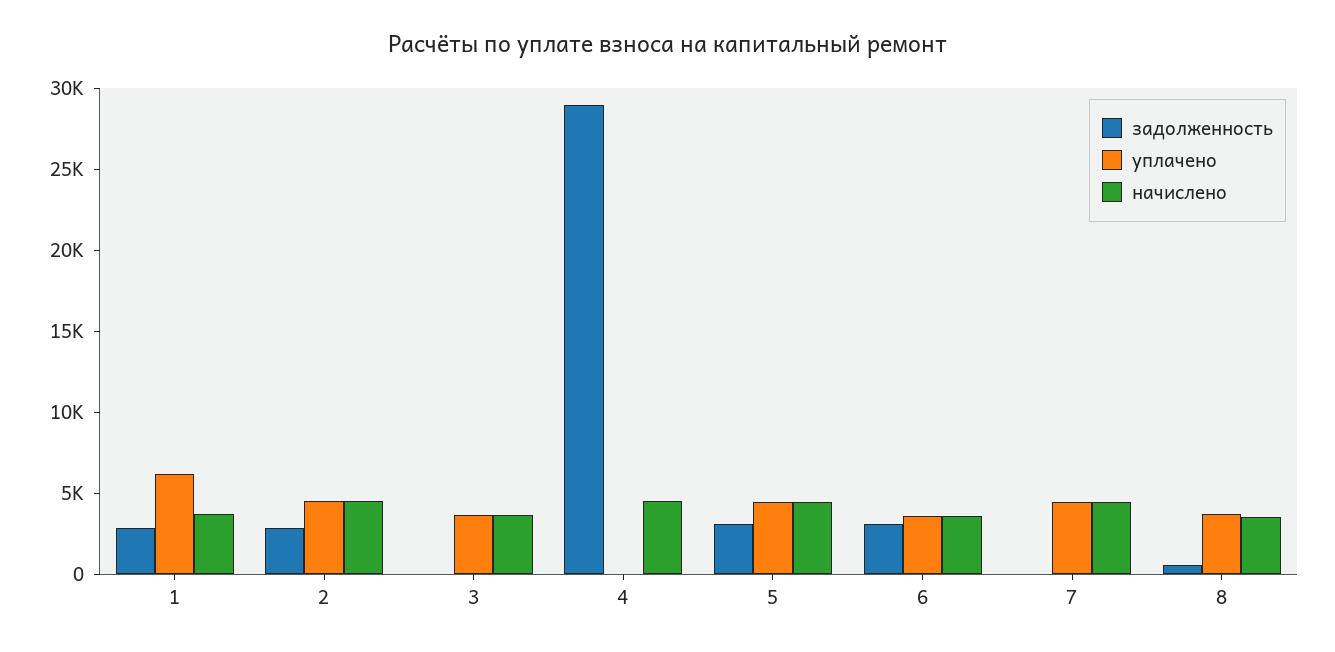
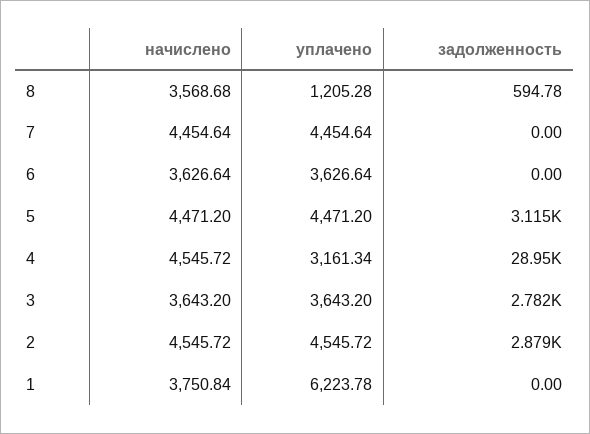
задолженность, 1: 3000 -> 0
задолженность, 3: 0 -> 2782
уплачено, 4: 0 -> 3161.34
задолженность, 6: 3000 -> 0
уплачено, 8: 4000 -> 1205.28

